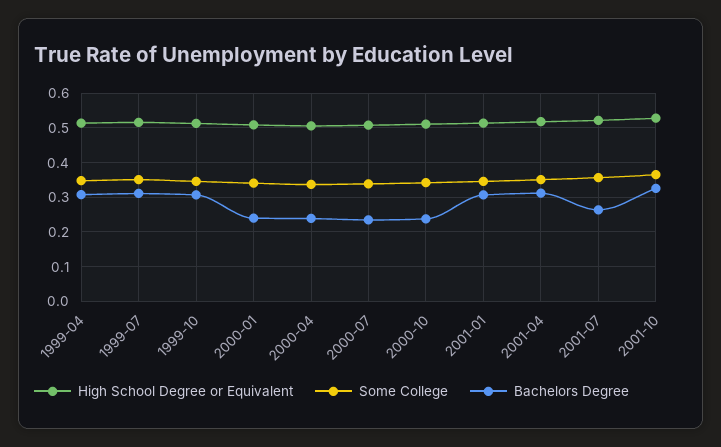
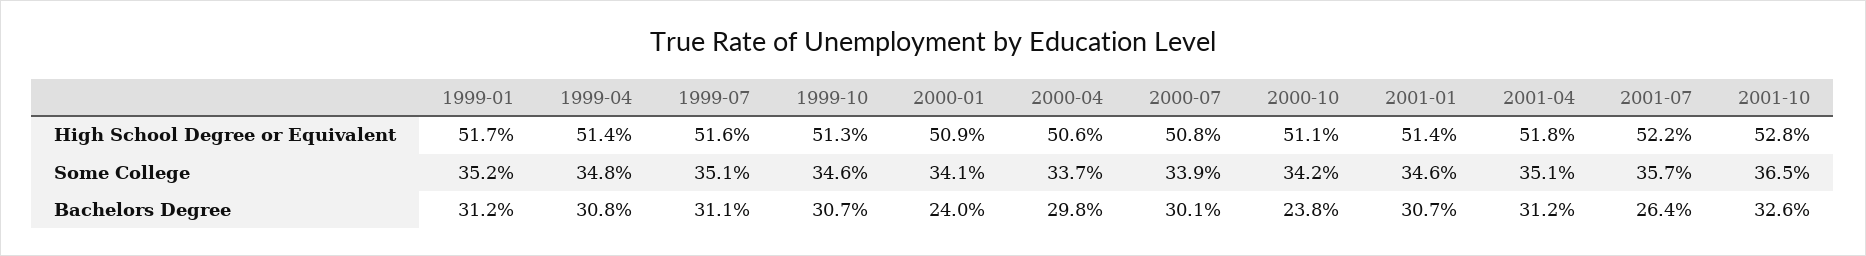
Bachelors Degree, 2000-04: 0.24 -> 0.298
Bachelors Degree, 2000-07: 0.24 -> 0.301
High School Degree or Equivalent, 1999-01: none -> 0.517
Some College, 1999-01: none -> 0.352
Bachelors Degree, 1999-01: none -> 0.312

